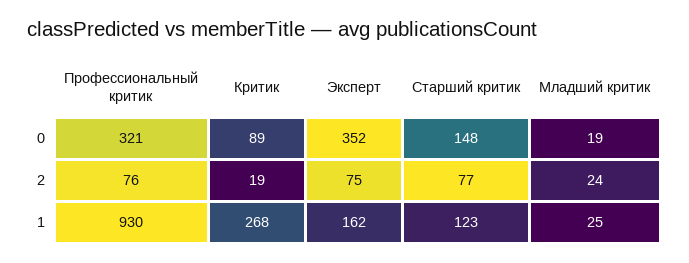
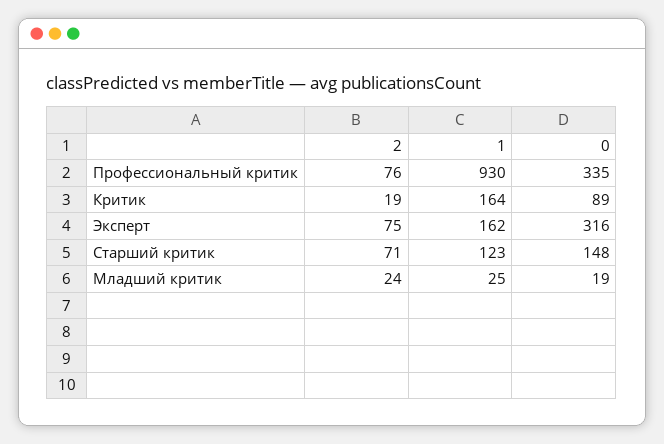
Профессиональный критик, 0: 321 -> 335
Эксперт, 0: 352 -> 316
Старший критик, 2: 77 -> 71
Критик, 1: 268 -> 164

